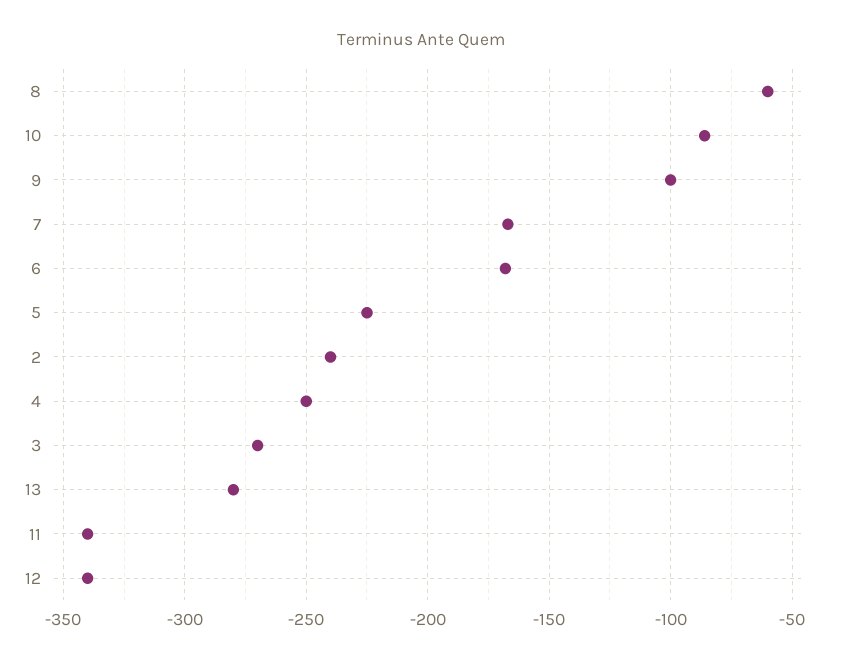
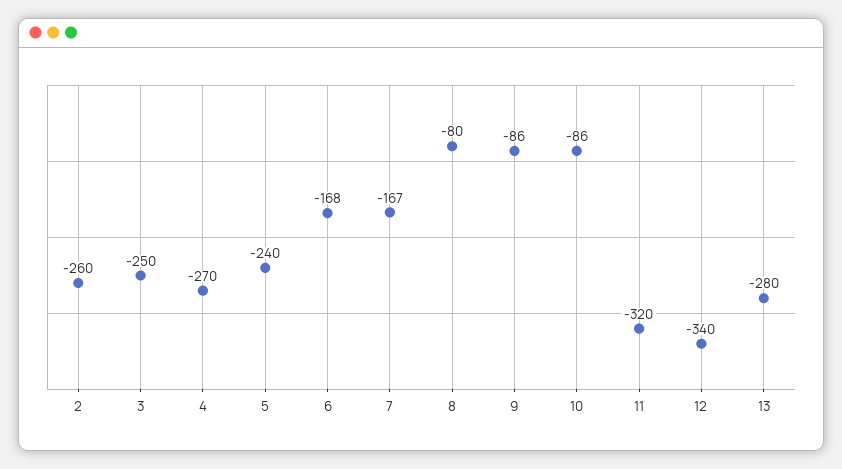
8: -60 -> -80
9: -100 -> -86
5: -225 -> -240
2: -240 -> -260
4: -250 -> -270
3: -270 -> -250
11: -340 -> -320

